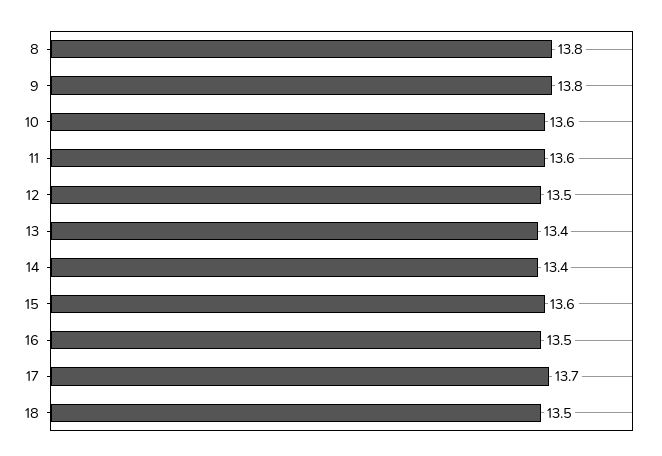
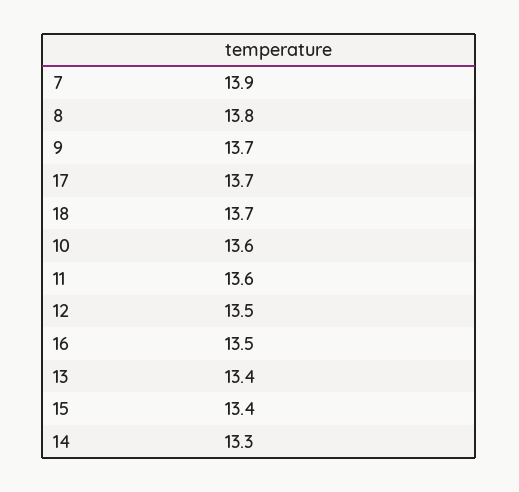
9: 13.8 -> 13.7
14: 13.4 -> 13.3
15: 13.6 -> 13.4
18: 13.5 -> 13.7
7: none -> 13.9

